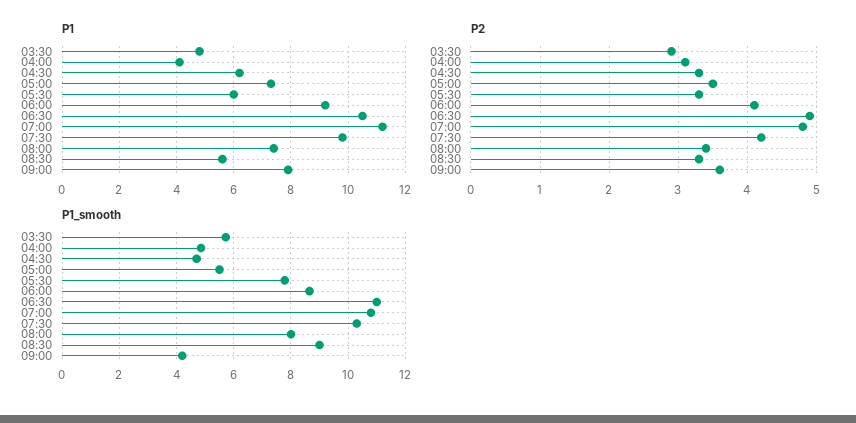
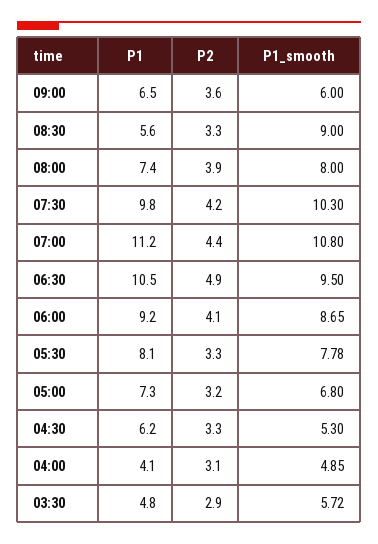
P1, 05:30: 6 -> 8.1
P1, 09:00: 8 -> 6.5
P2, 05:00: 3.5 -> 3.2
P2, 07:00: 4.8 -> 4.4
P2, 08:00: 3.4 -> 3.9
P1_smooth, 04:30: 4.75 -> 5.3
P1_smooth, 05:00: 5.5 -> 6.8
P1_smooth, 06:30: 11 -> 9.5
P1_smooth, 09:00: 4.25 -> 6

